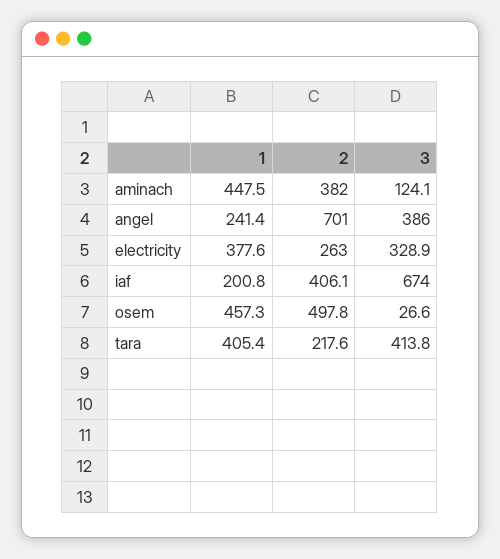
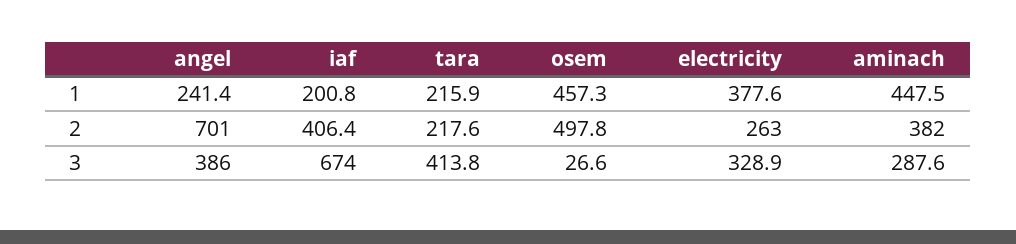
3, aminach: 124.1 -> 287.6
2, iaf: 406.1 -> 406.4
1, tara: 405.4 -> 215.9

